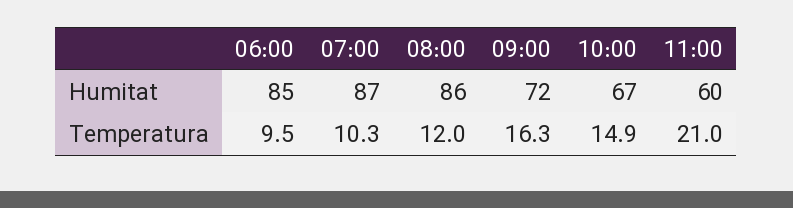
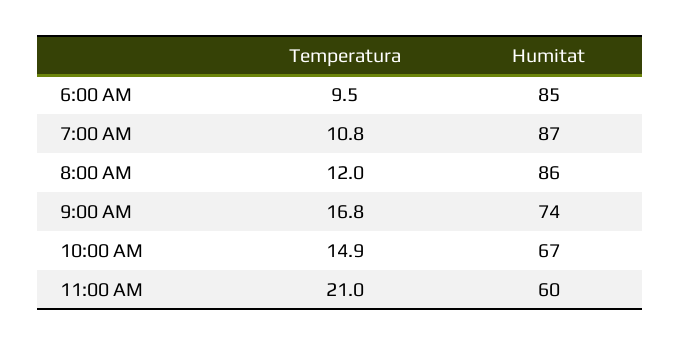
09:00, Humitat: 72 -> 74
07:00, Temperatura: 10.3 -> 10.8
09:00, Temperatura: 16.3 -> 16.8

